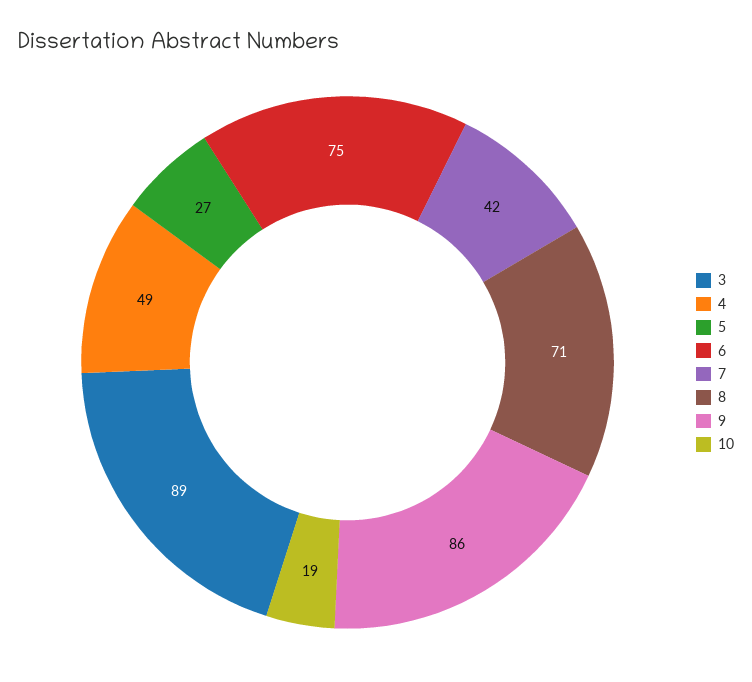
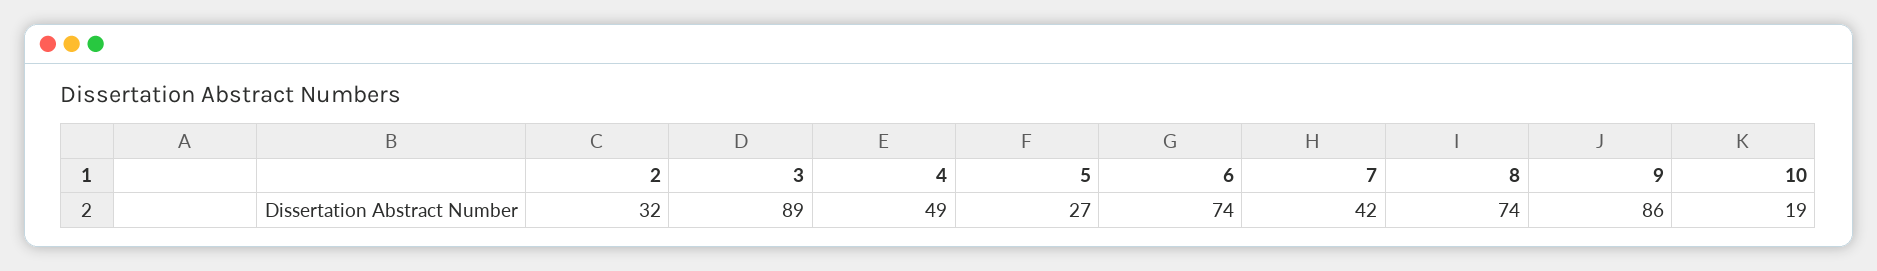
6: 75 -> 74
8: 71 -> 74
2: none -> 32

